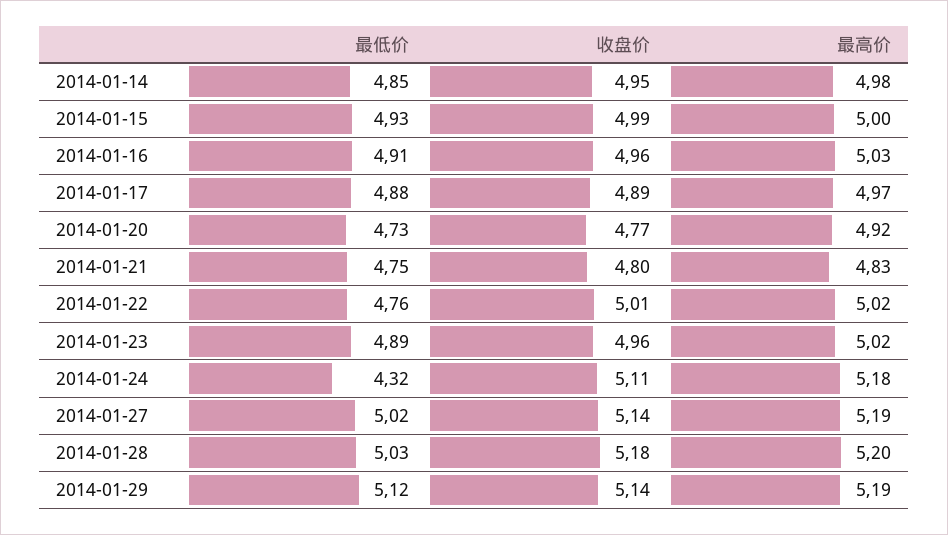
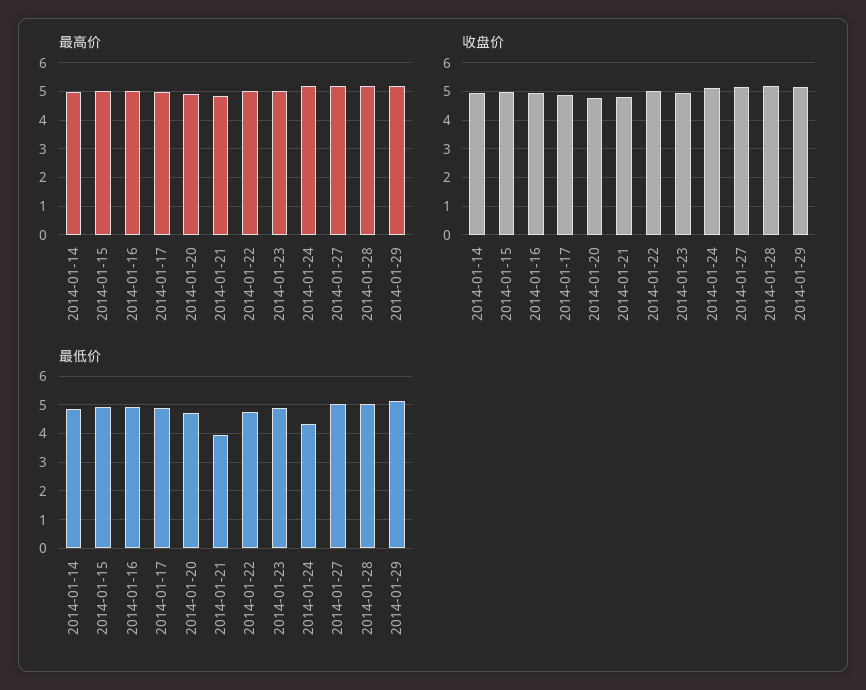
最低价, 2014-01-21: 4.75 -> 4

